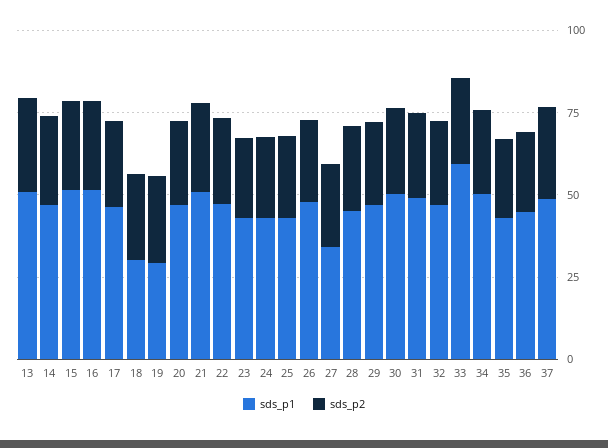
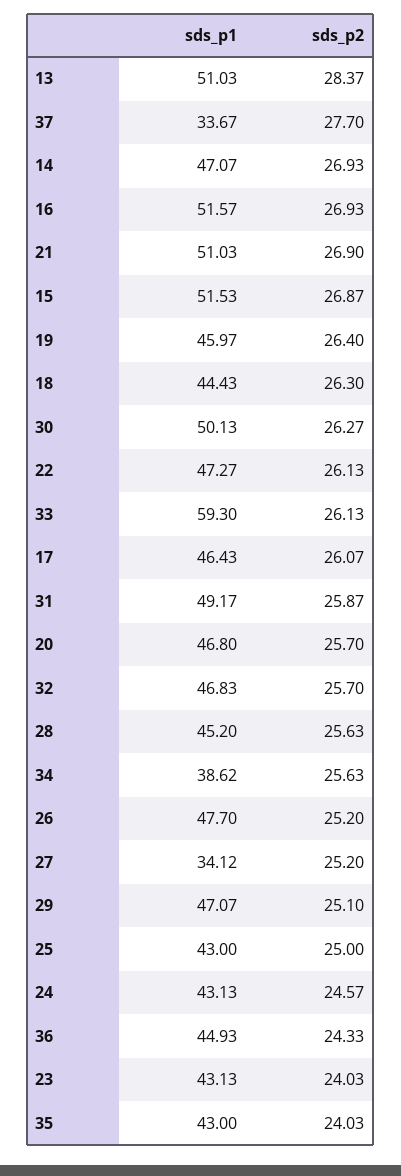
sds_p1, 18: 30 -> 44.43
sds_p1, 19: 30 -> 45.97
sds_p1, 34: 50 -> 38.62
sds_p1, 37: 50 -> 33.67

